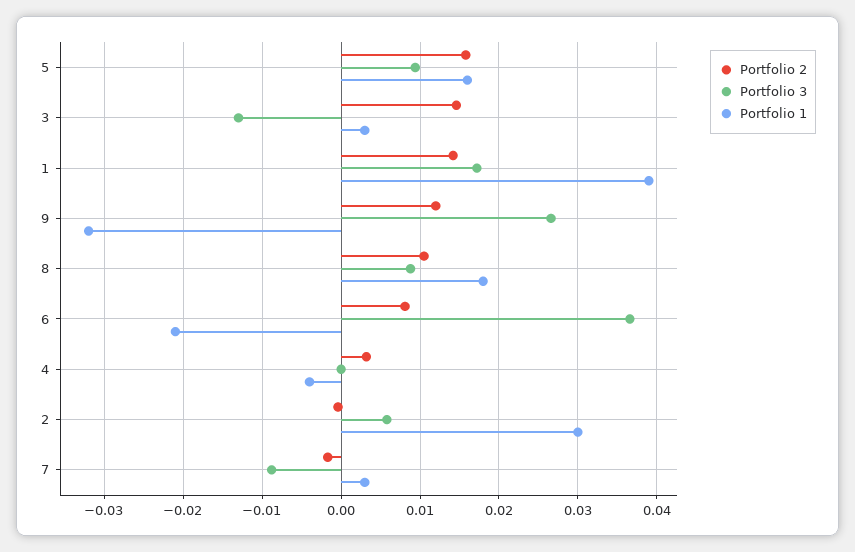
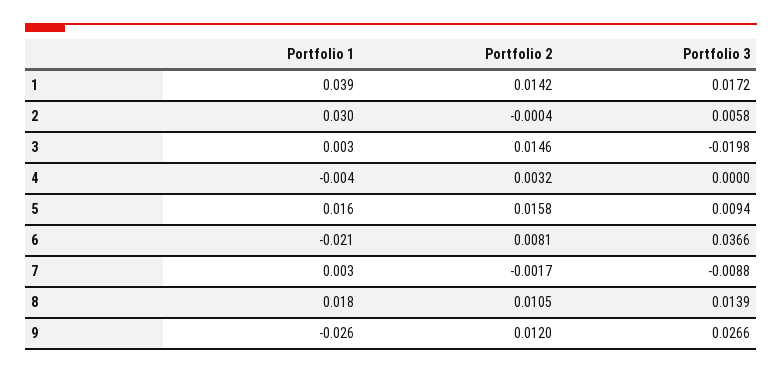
Portfolio 3, 3: -0.013 -> -0.0198
Portfolio 1, 9: -0.032 -> -0.026
Portfolio 3, 8: 0.009 -> 0.0139

